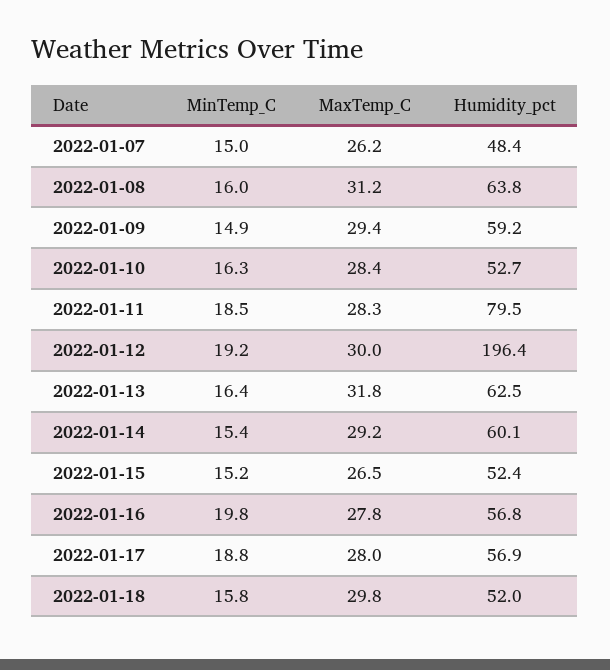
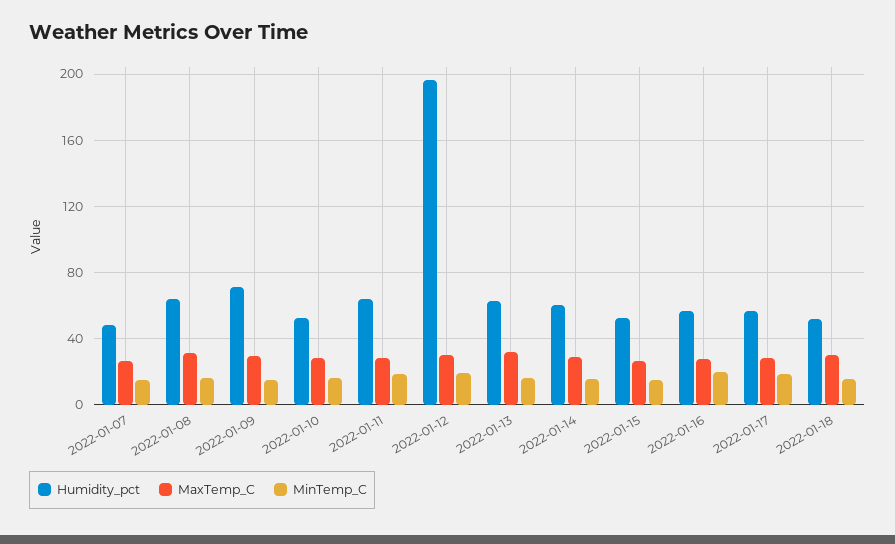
Humidity_pct, 2022-01-09: 59.2 -> 70
Humidity_pct, 2022-01-11: 79.5 -> 65

